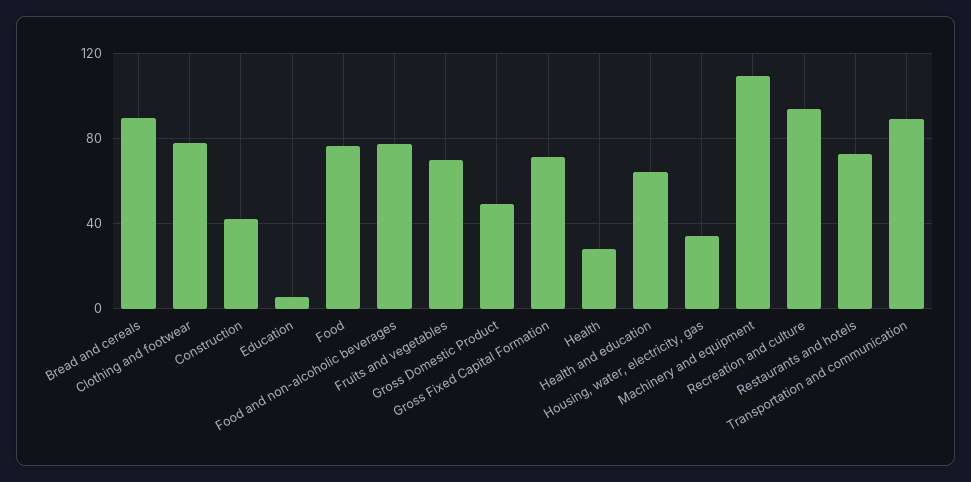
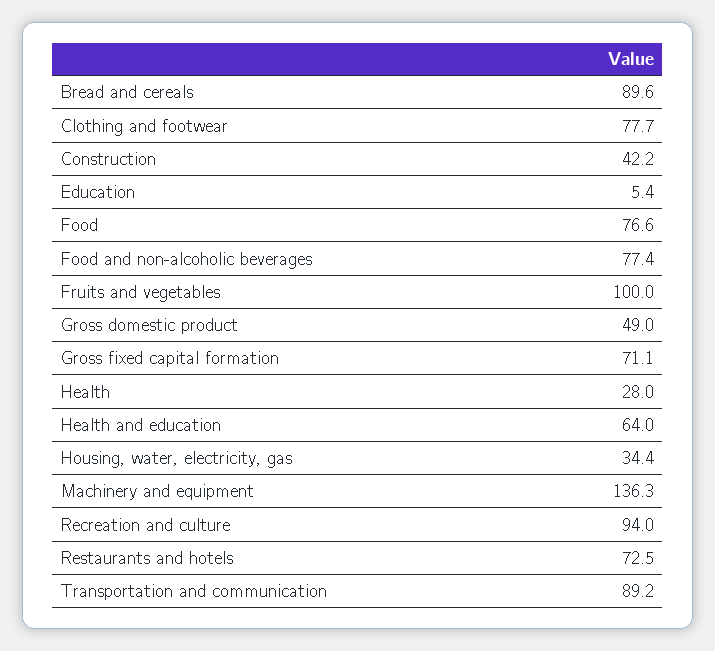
Fruits and vegetables: 70 -> 100
Machinery and equipment: 110 -> 136.3

